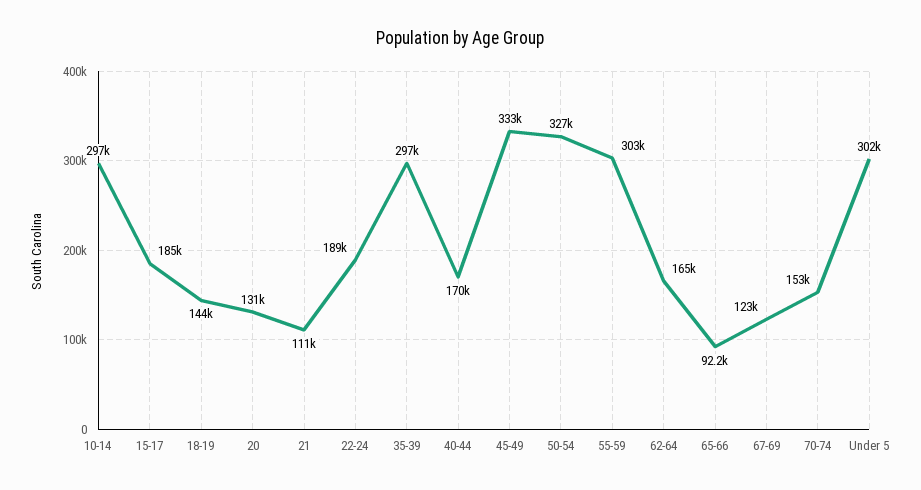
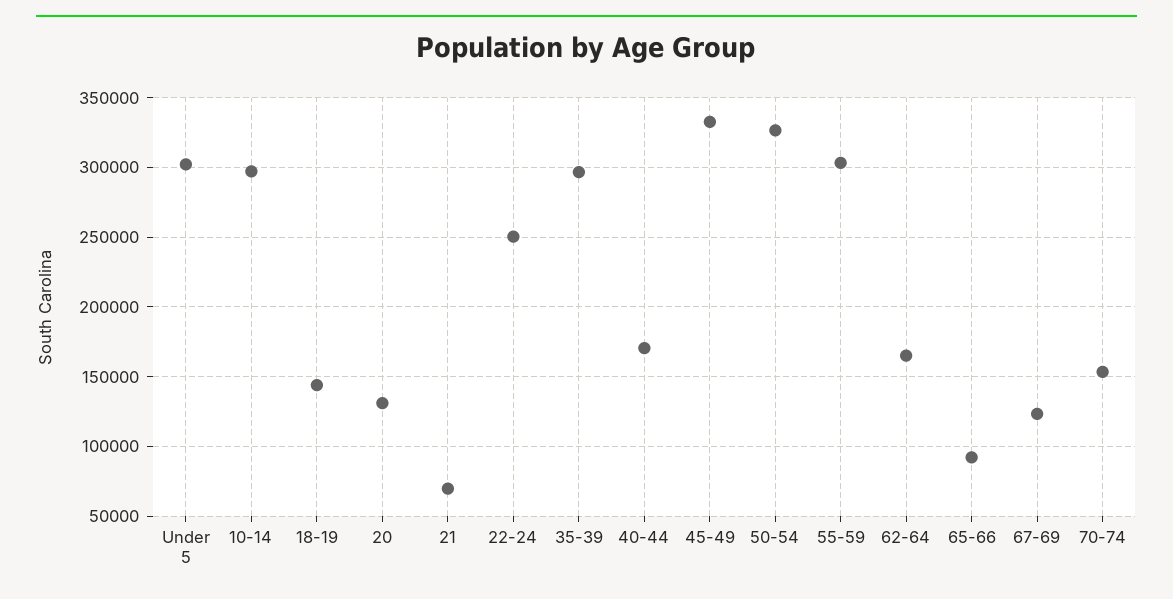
15-17: 185000 -> none
21: 111000 -> 70000
22-24: 189000 -> 250000

